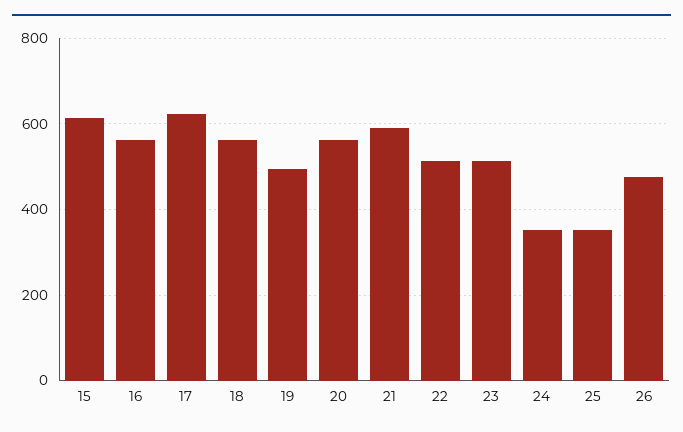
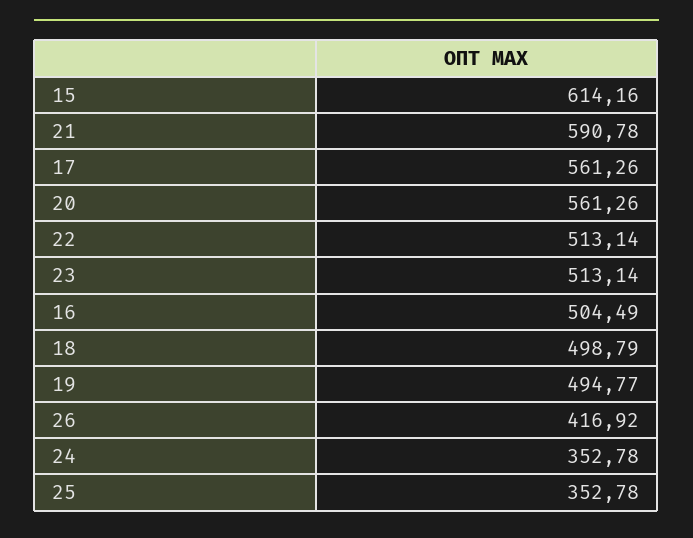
16: 560 -> 504.49
17: 620 -> 561.26
18: 560 -> 498.79
26: 480 -> 416.92

